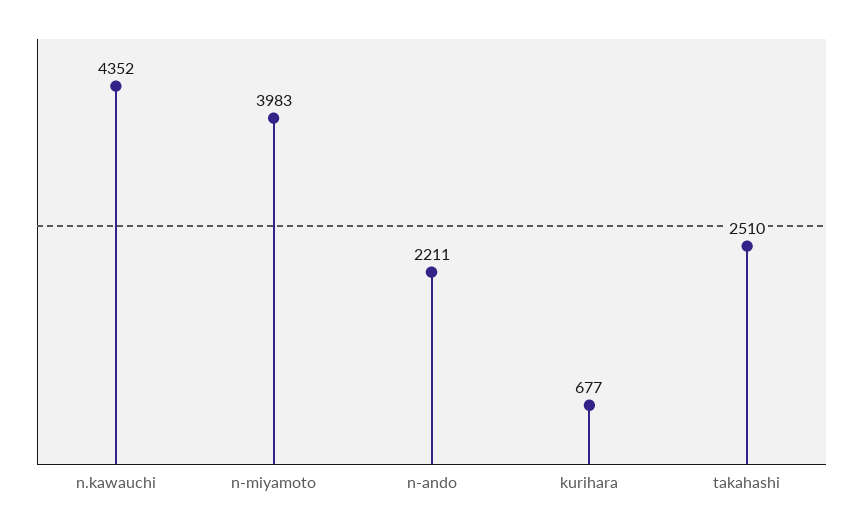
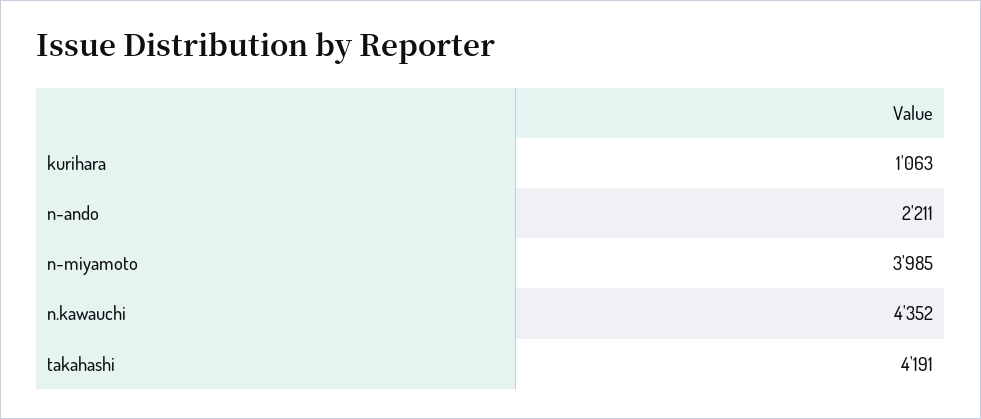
n-miyamoto: 3983 -> 3985
kurihara: 677 -> 1063
takahashi: 2510 -> 4191

